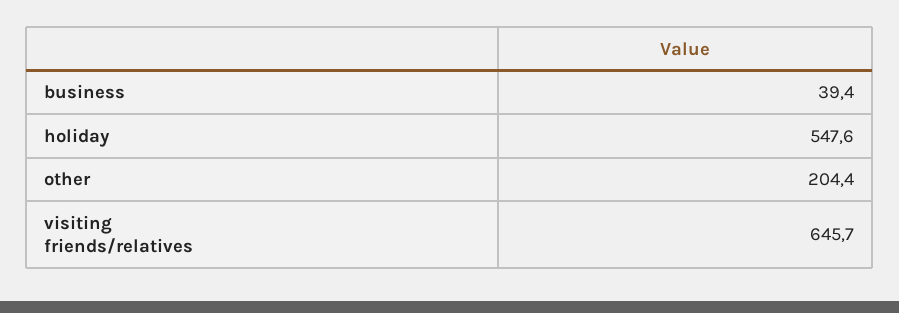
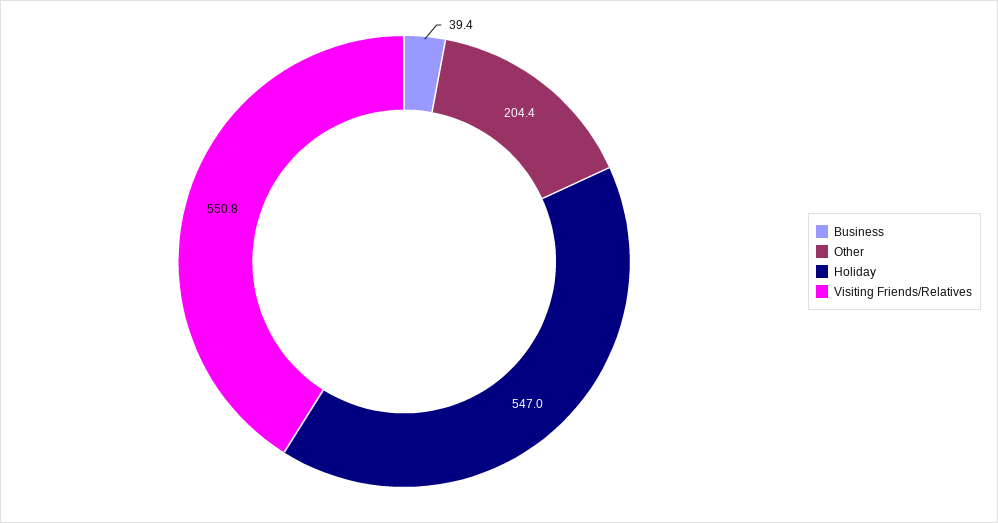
holiday: 547.6 -> 547
visiting friends/relatives: 645.7 -> 550.8

